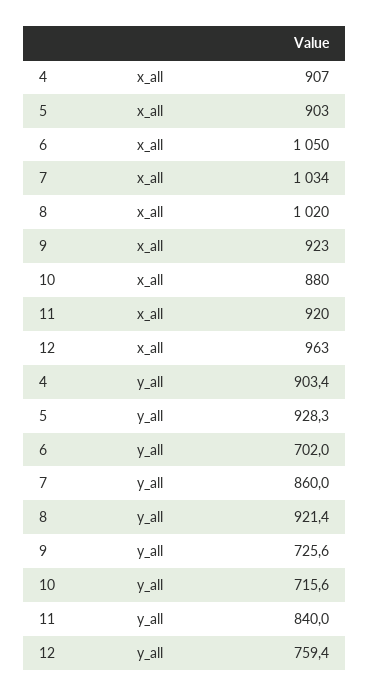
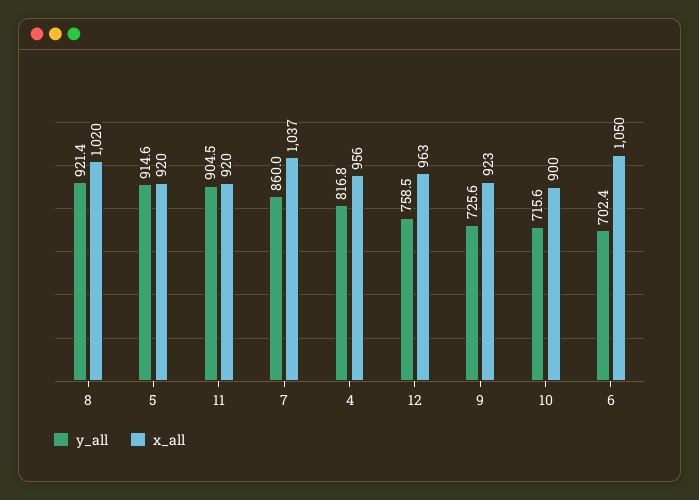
x_all, 4: 907 -> 956
x_all, 5: 903 -> 920
x_all, 7: 1034 -> 1037
x_all, 10: 880 -> 900
y_all, 4: 903.4 -> 816.8
y_all, 5: 928.3 -> 914.6
y_all, 6: 702 -> 702.4
y_all, 11: 840 -> 904.5
y_all, 12: 759.4 -> 758.5

